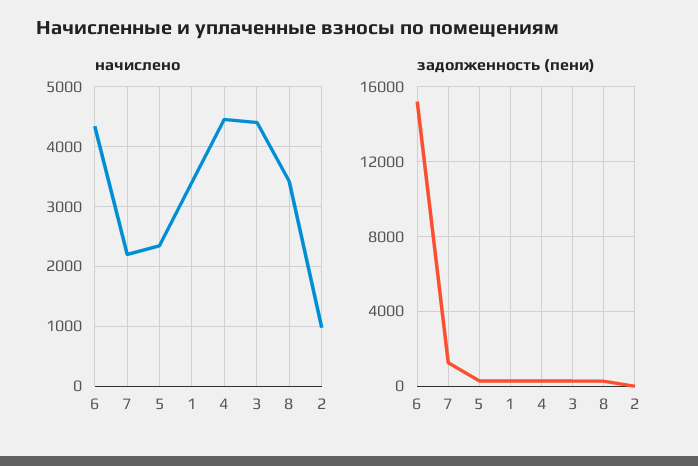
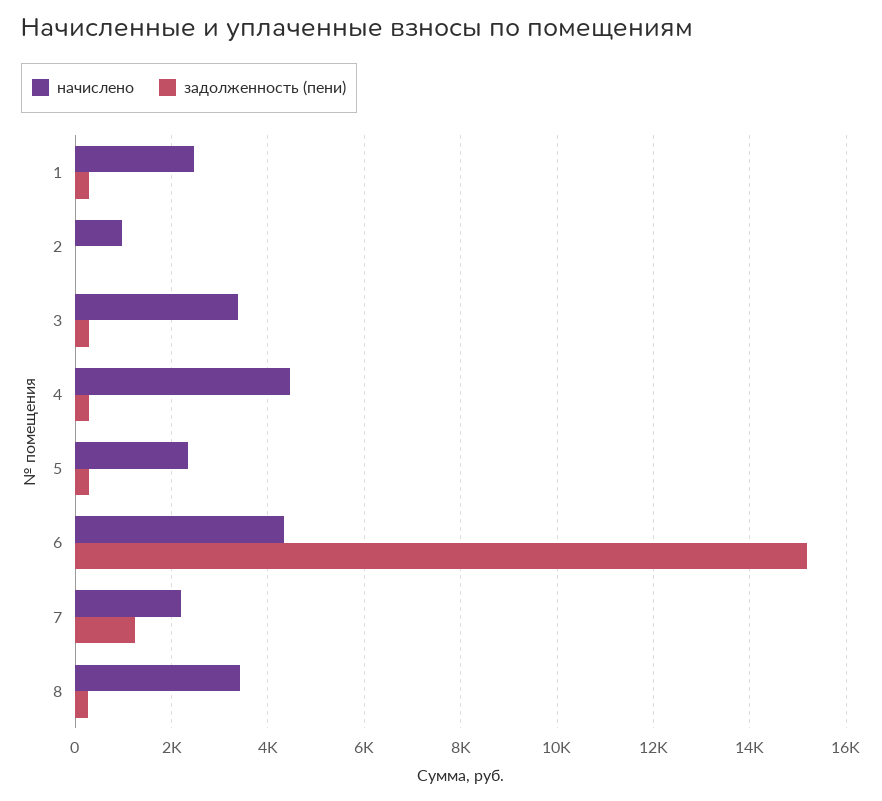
начислено, 1: 3400 -> 2400
начислено, 3: 4400 -> 3400

